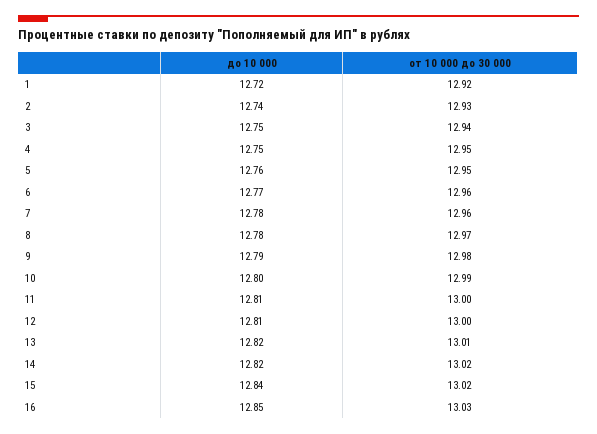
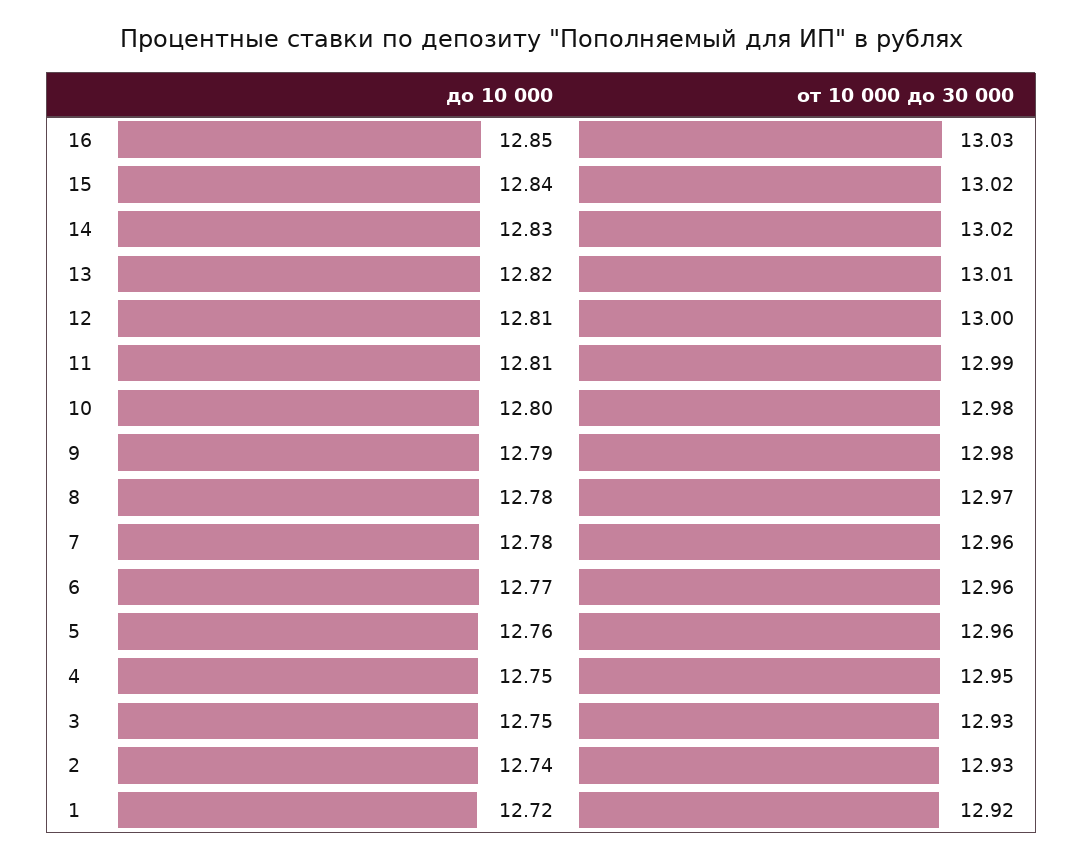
от 10 000 до 30 000, 3: 12.94 -> 12.93
от 10 000 до 30 000, 5: 12.95 -> 12.96
от 10 000 до 30 000, 10: 12.99 -> 12.98
от 10 000 до 30 000, 11: 13 -> 12.99
до 10 000, 14: 12.82 -> 12.83

